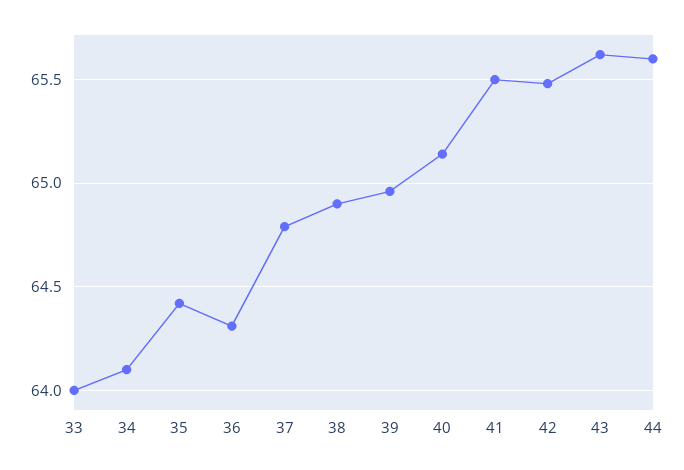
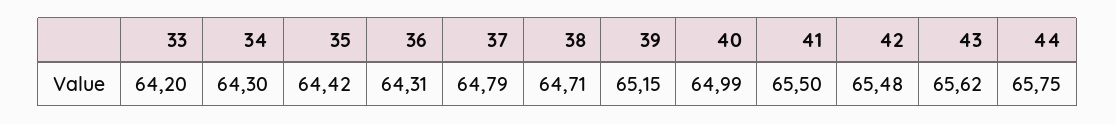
33: 64 -> 64.2
34: 64.1 -> 64.3
38: 64.9 -> 64.71
39: 64.95 -> 65.15
40: 65.15 -> 64.99
44: 65.6 -> 65.75

